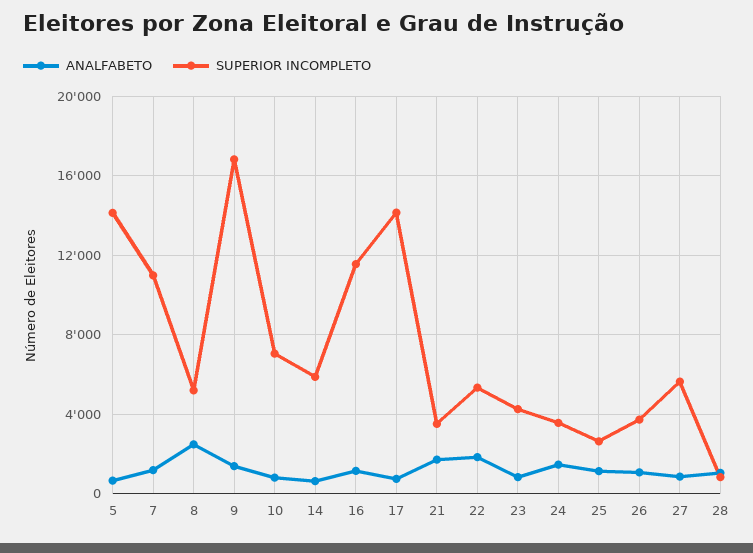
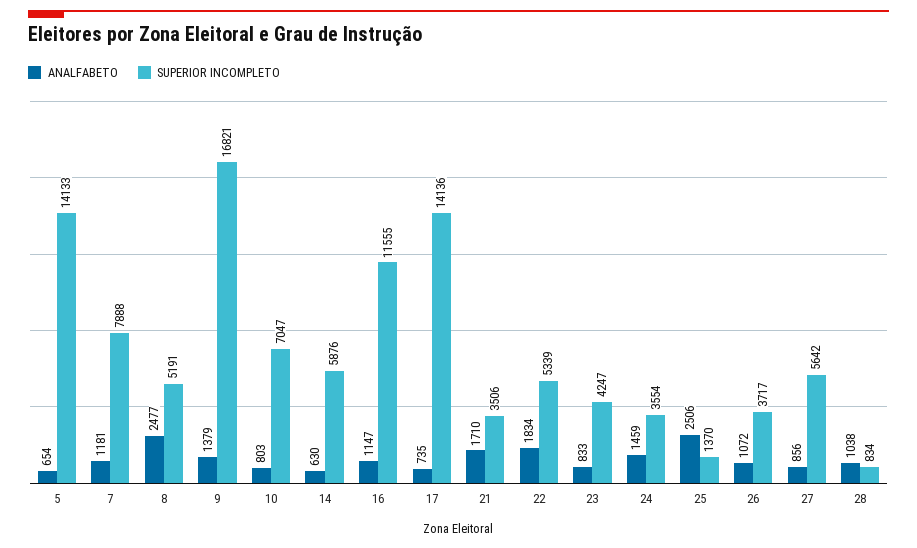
SUPERIOR INCOMPLETO, 7: 11000 -> 7888
ANALFABETO, 25: 1000 -> 2506
SUPERIOR INCOMPLETO, 25: 2500 -> 1370

